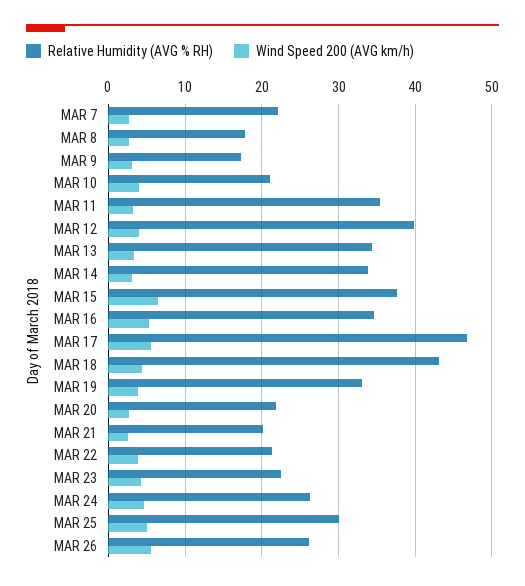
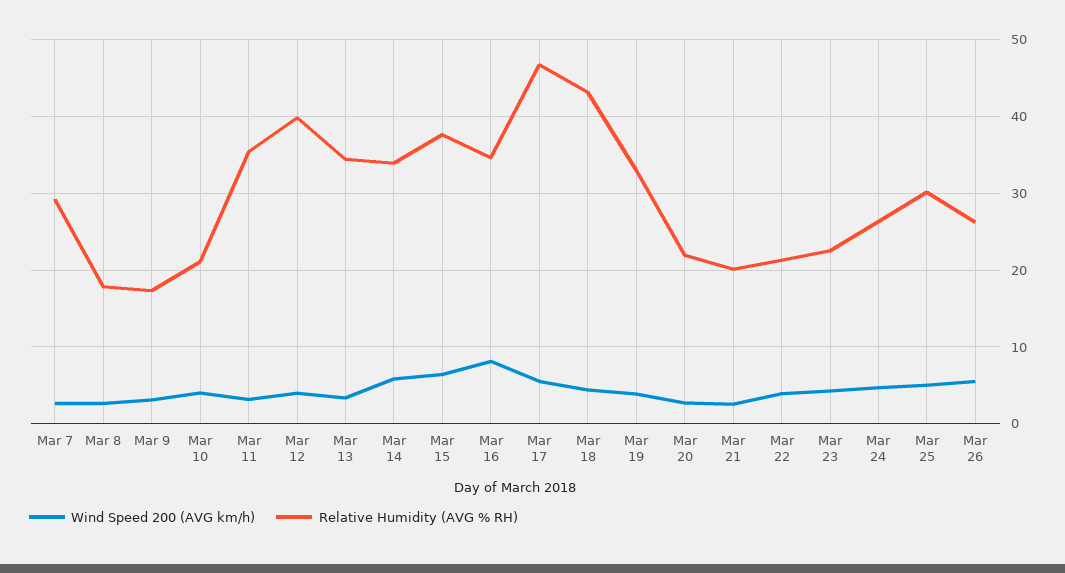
Relative Humidity (AVG % RH), MAR 7: 22 -> 29
Wind Speed 200 (AVG km/h), MAR 14: 3 -> 6
Wind Speed 200 (AVG km/h), MAR 16: 5 -> 8

